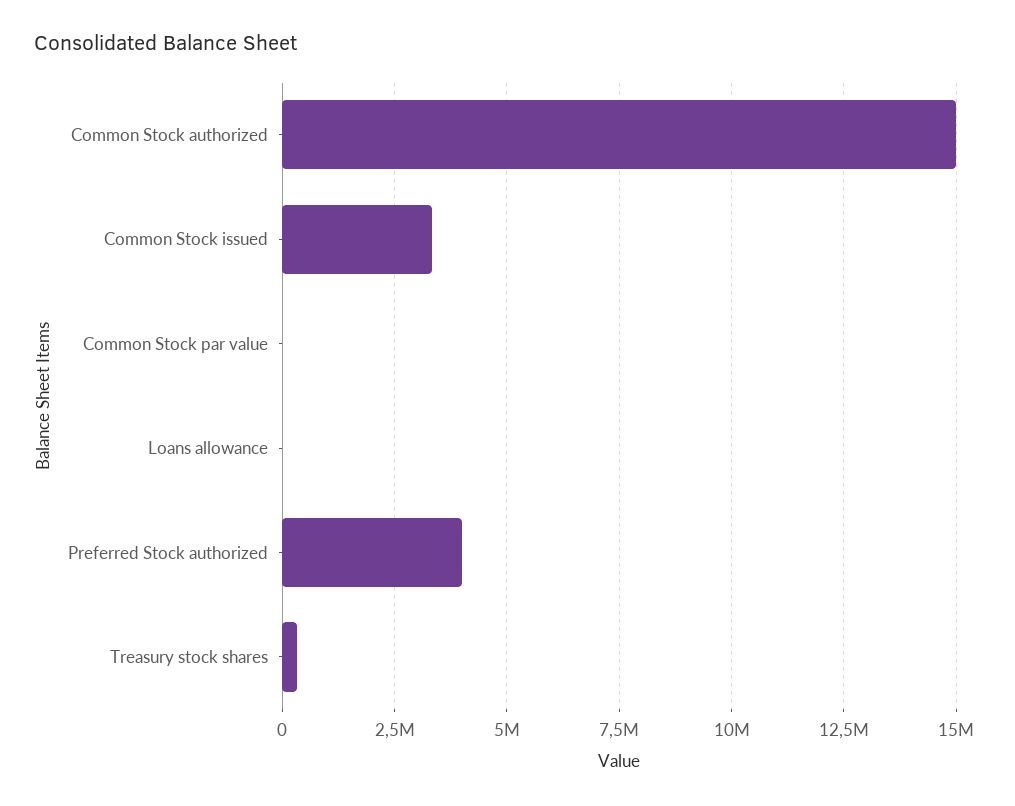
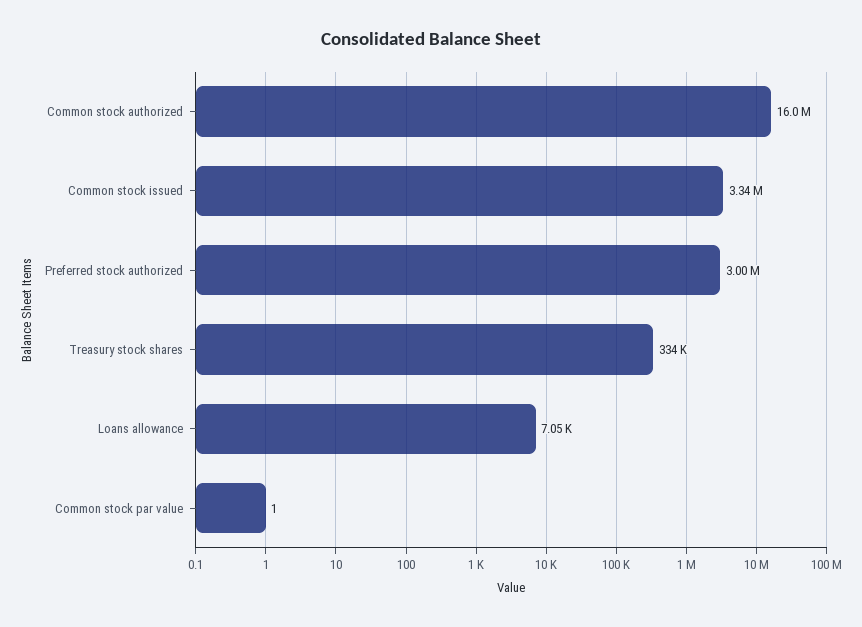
Common Stock authorized: 15000000 -> 16000000
Preferred Stock authorized: 4000000 -> 3000000

